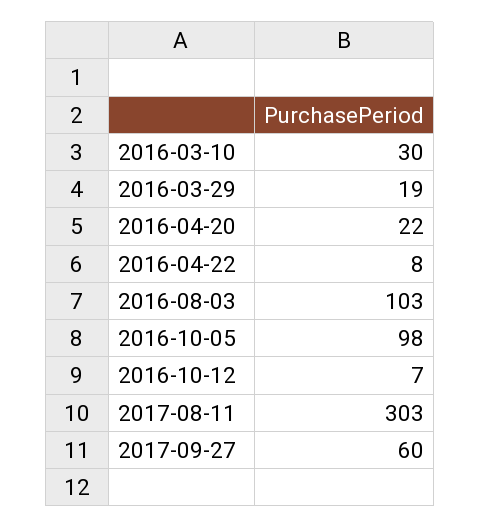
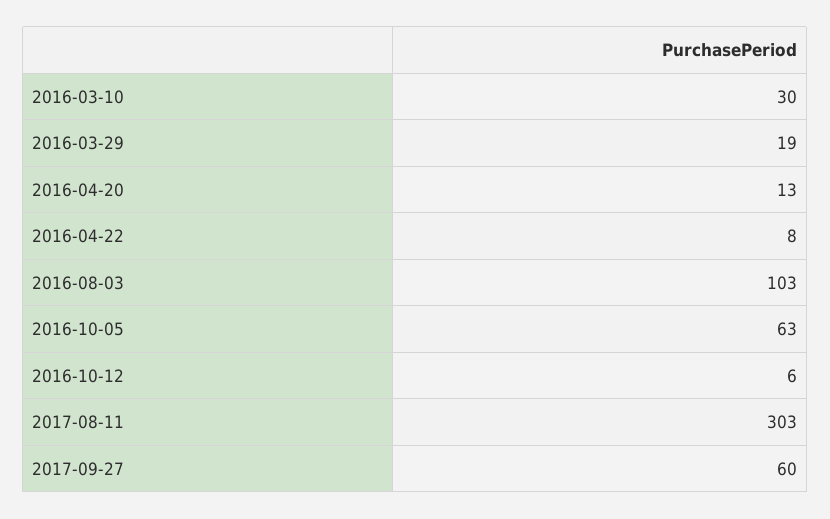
2016-04-20: 22 -> 13
2016-10-05: 98 -> 63
2016-10-12: 7 -> 6

